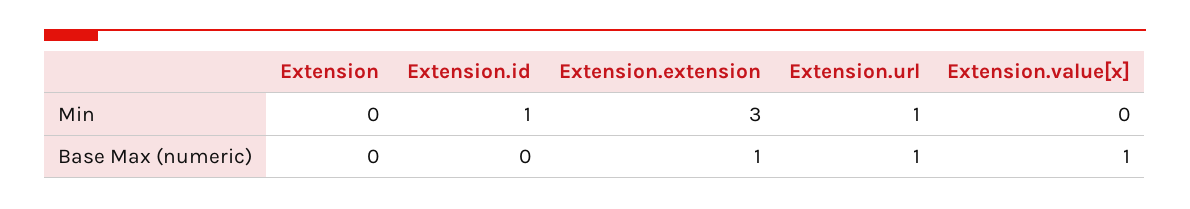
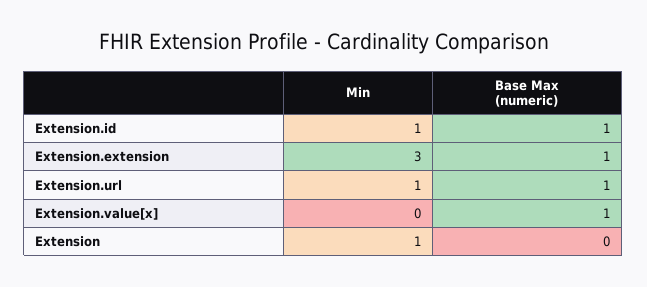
Extension, Min: 0 -> 1
Extension.id, Base Max (numeric): 0 -> 1

